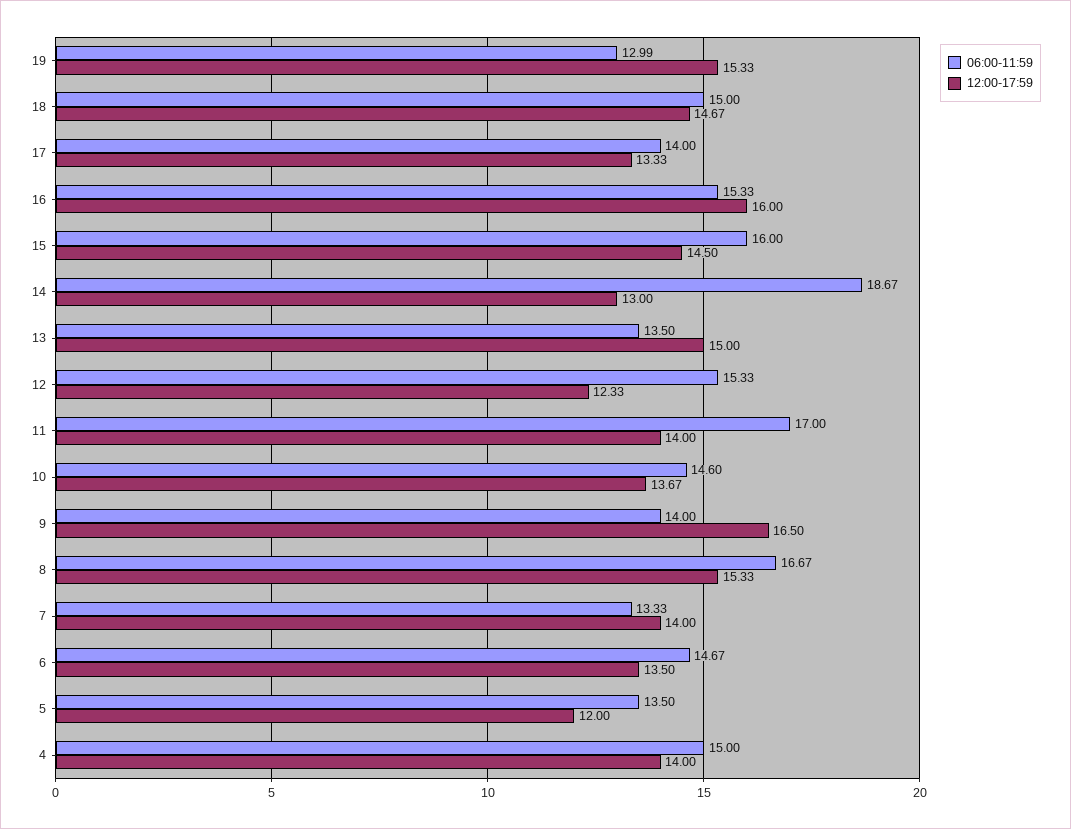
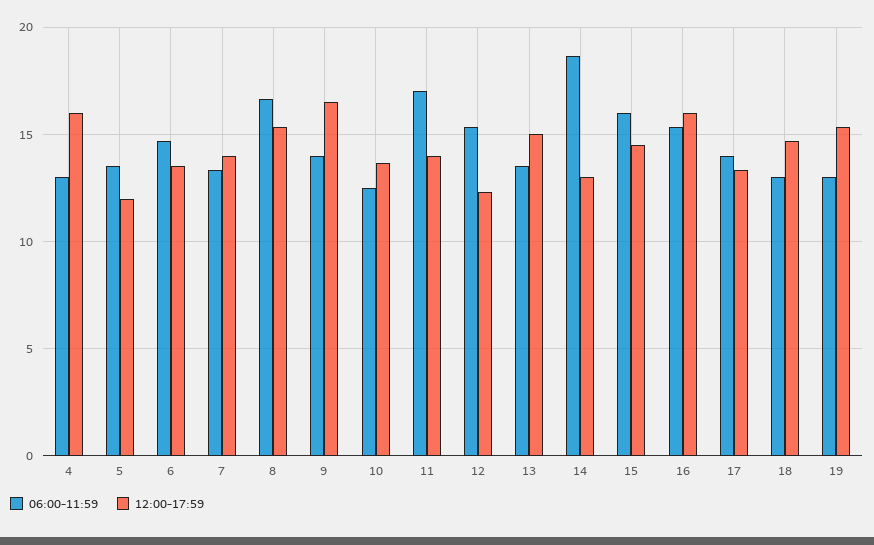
06:00-11:59, 18: 15 -> 13
06:00-11:59, 10: 14.6 -> 12.5
06:00-11:59, 4: 15 -> 13
12:00-17:59, 4: 14 -> 16

